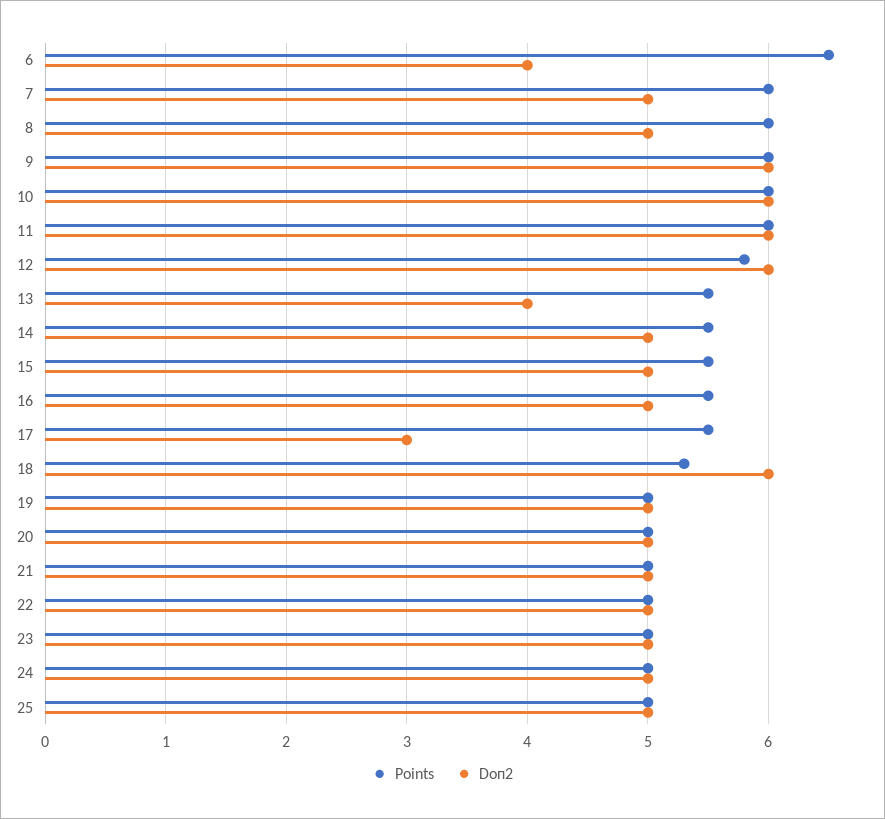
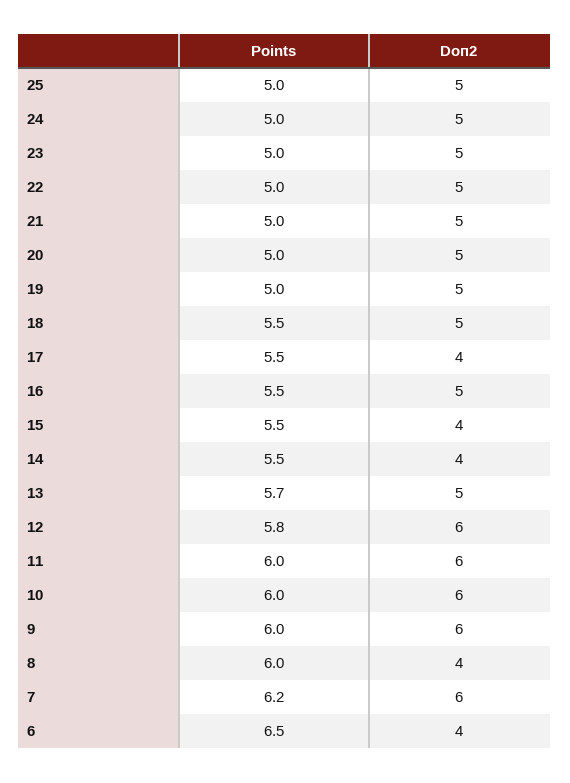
Points, 7: 6 -> 6.2
Doп2, 7: 5 -> 6
Doп2, 8: 5 -> 4
Points, 13: 5.5 -> 5.7
Doп2, 13: 4 -> 5
Doп2, 14: 5 -> 4
Doп2, 15: 5 -> 4
Doп2, 17: 3 -> 4
Points, 18: 5.3 -> 5.5
Doп2, 18: 6 -> 5

